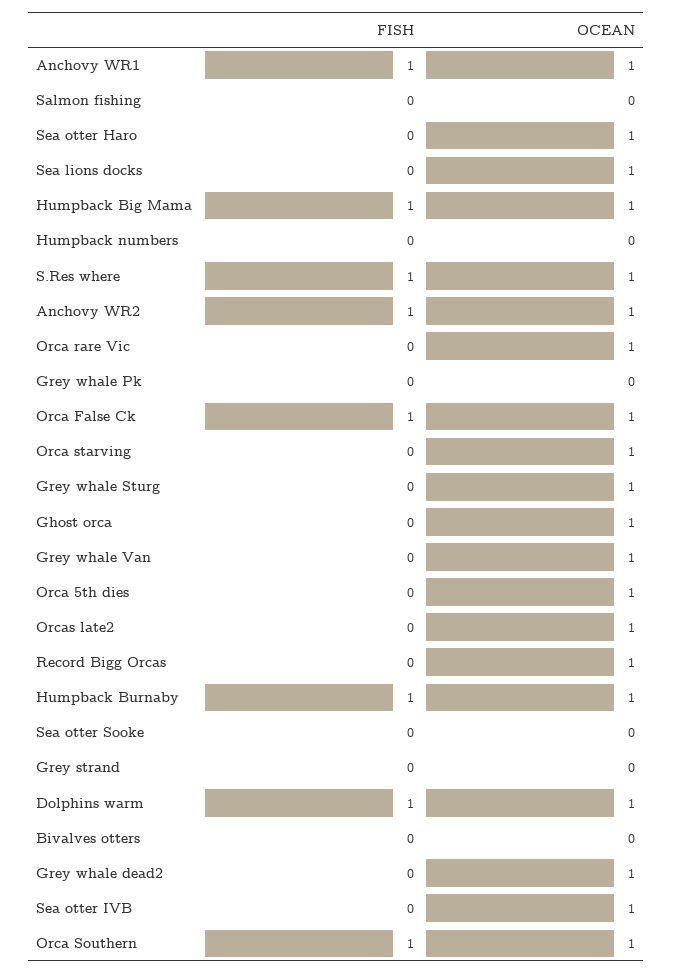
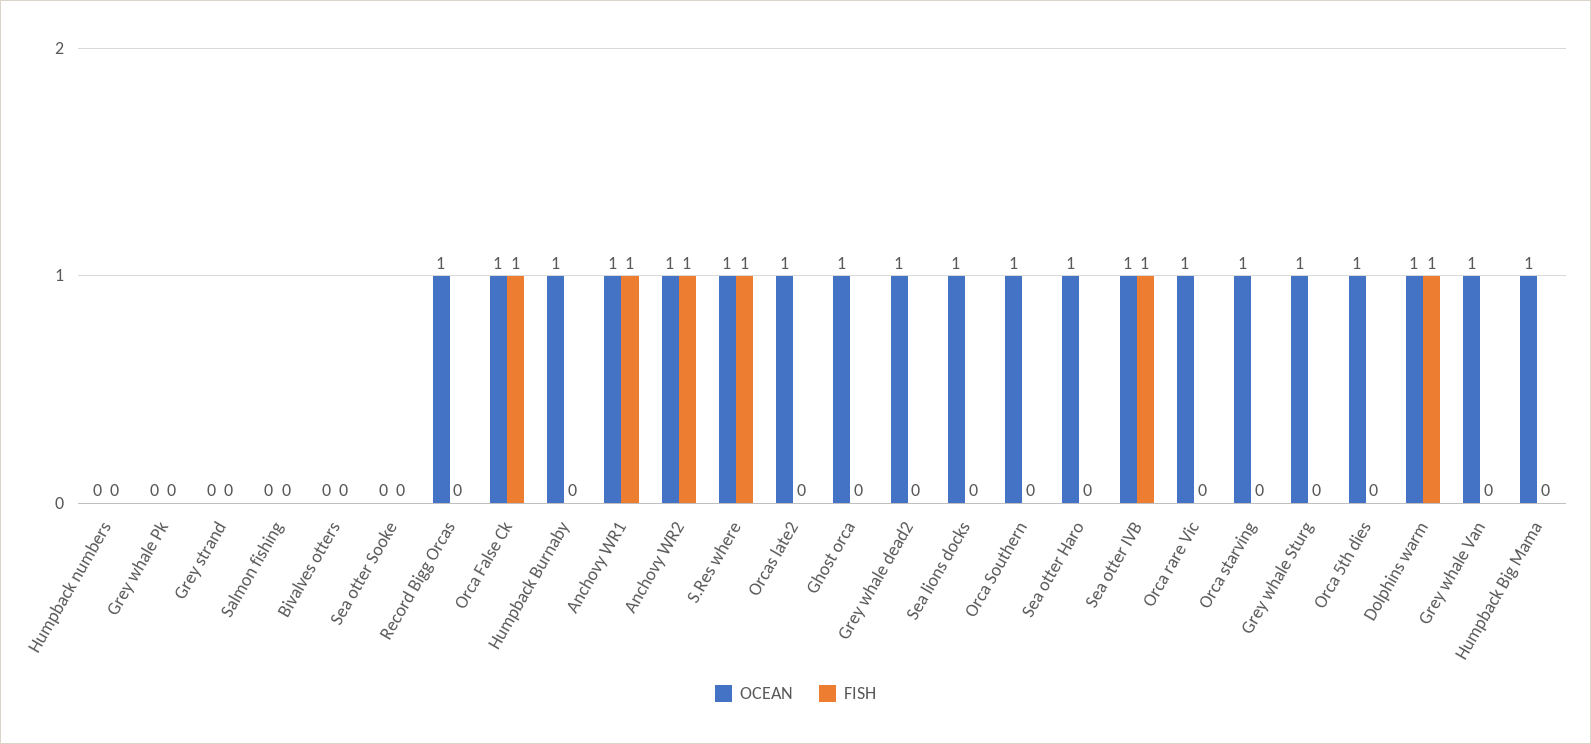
FISH, Humpback Big Mama: 1 -> 0
FISH, Humpback Burnaby: 1 -> 0
FISH, Sea otter IVB: 0 -> 1
FISH, Orca Southern: 1 -> 0

